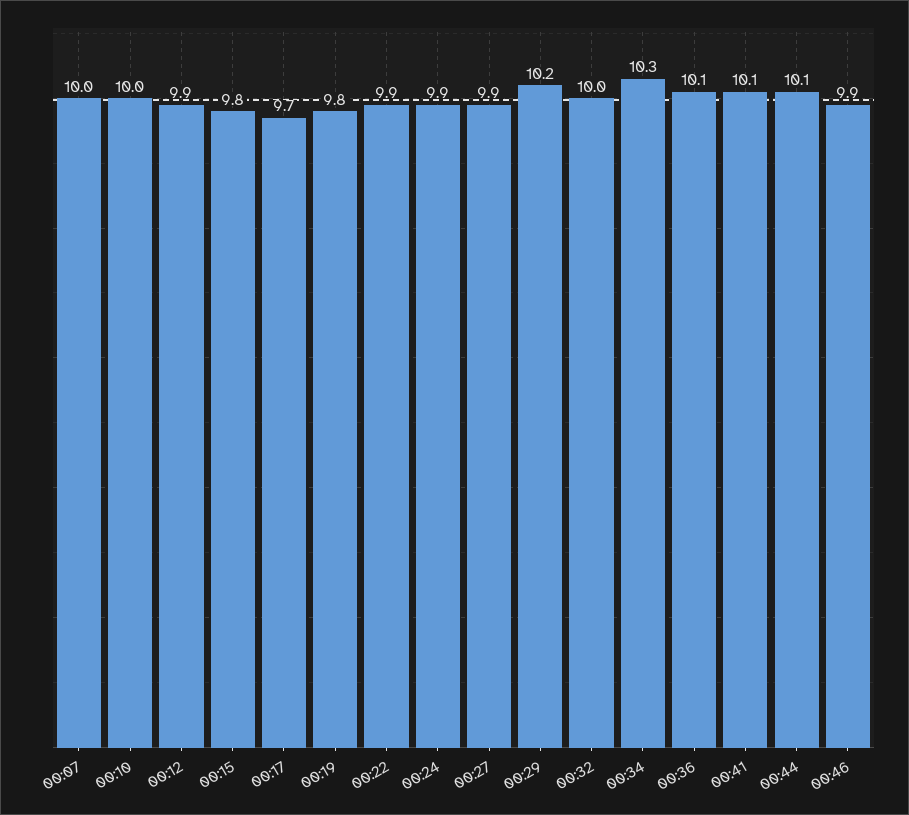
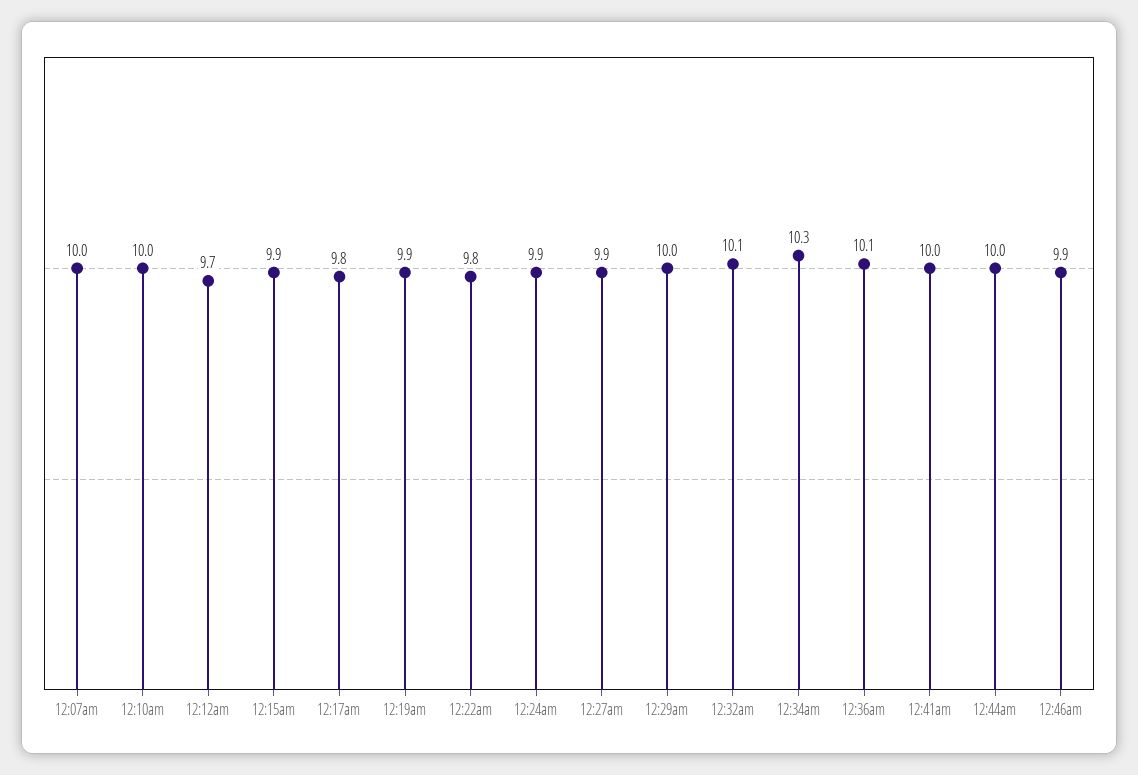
00:12: 9.9 -> 9.7
00:15: 9.8 -> 9.9
00:17: 9.7 -> 9.8
00:19: 9.8 -> 9.9
00:22: 9.9 -> 9.8
00:29: 10.2 -> 10
00:32: 10 -> 10.1
00:41: 10.1 -> 10
00:44: 10.1 -> 10

